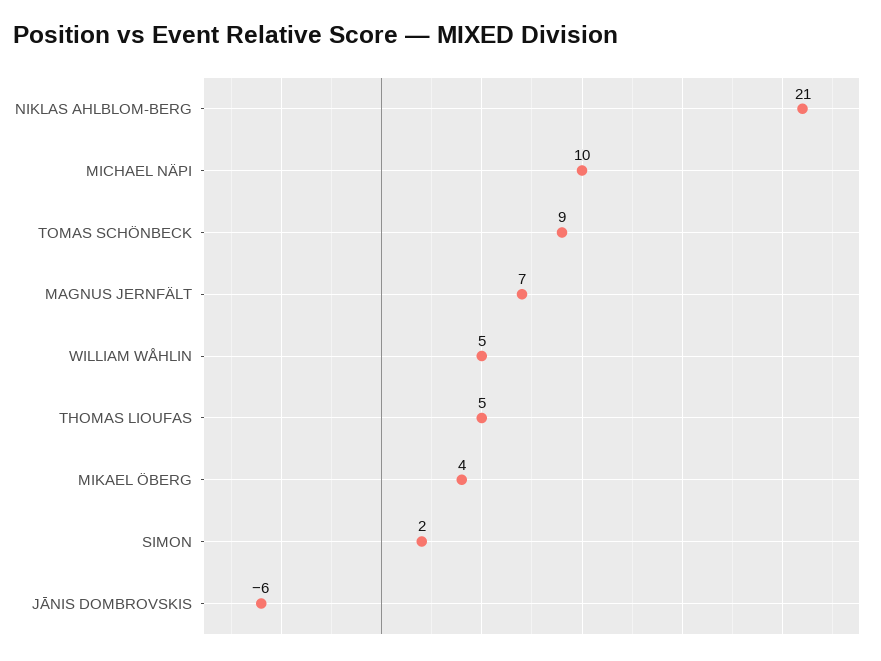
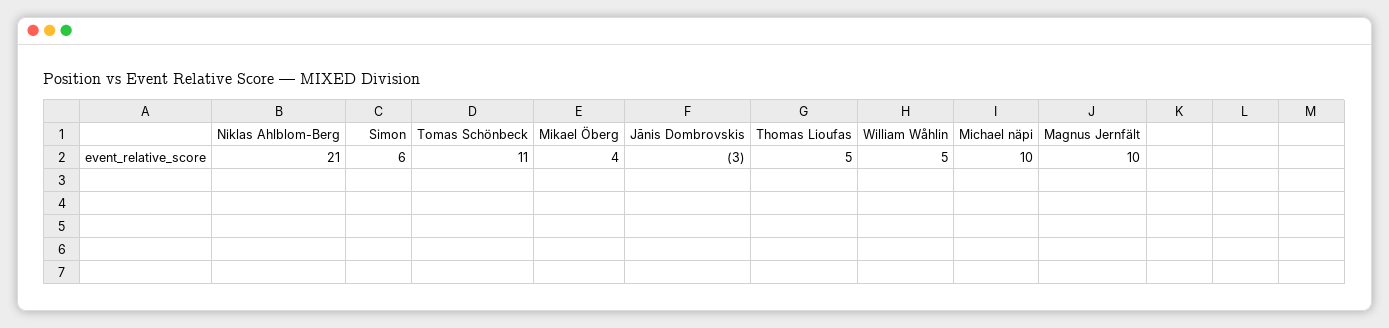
TOMAS SCHÖNBECK: 9 -> 11
MAGNUS JERNFÄLT: 7 -> 10
SIMON: 2 -> 6
JĀNIS DOMBROVSKIS: -6 -> -3

